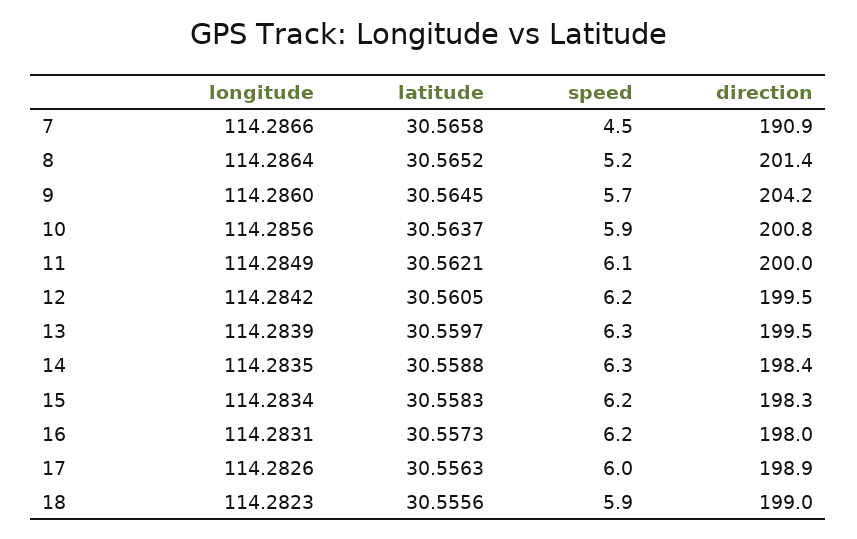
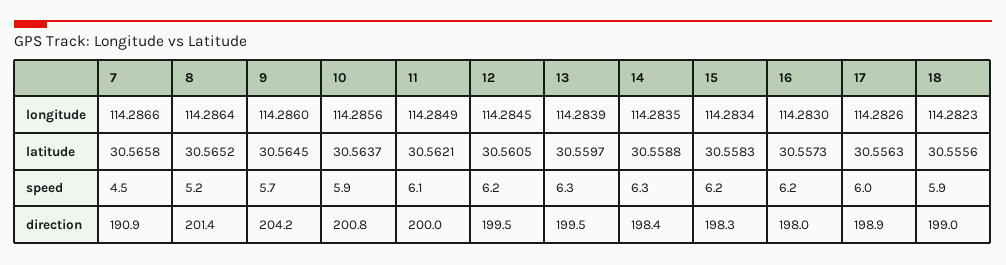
longitude, 12: 114.2842 -> 114.2845
longitude, 16: 114.2831 -> 114.283

